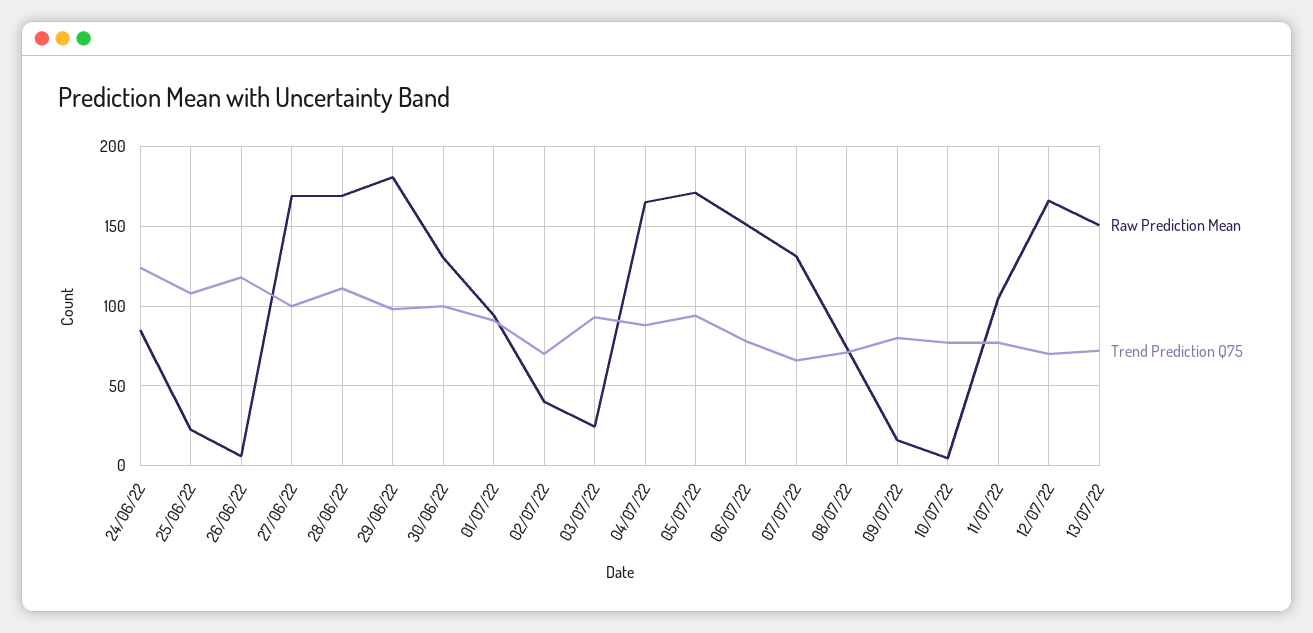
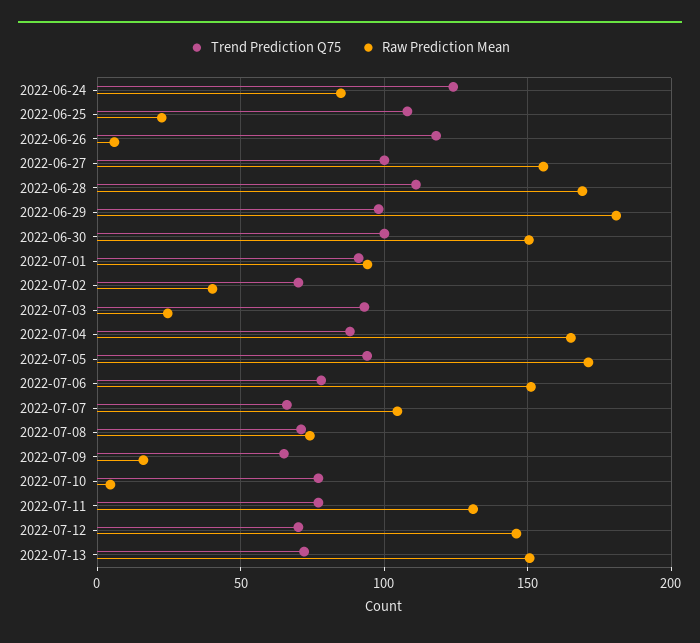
Raw Prediction Mean, 27/06/22: 170 -> 155
Raw Prediction Mean, 30/06/22: 130 -> 150
Raw Prediction Mean, 07/07/22: 130 -> 105
Trend Prediction Q75, 09/07/22: 80 -> 65
Raw Prediction Mean, 11/07/22: 105 -> 130
Raw Prediction Mean, 12/07/22: 165 -> 145

